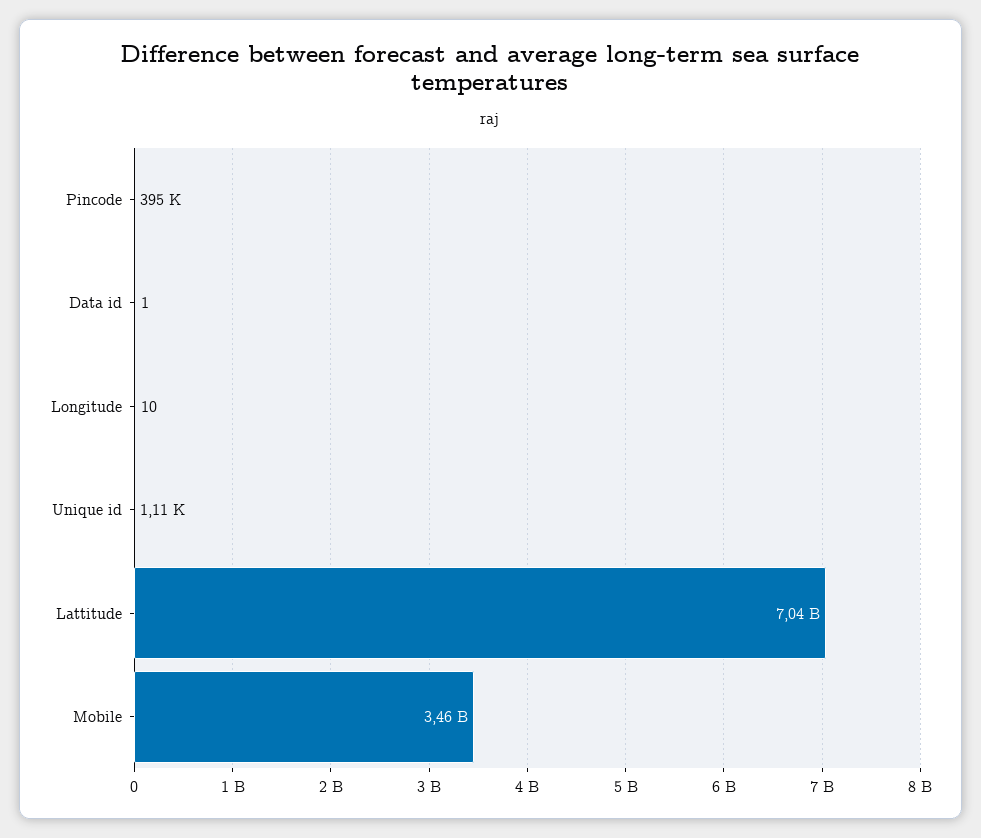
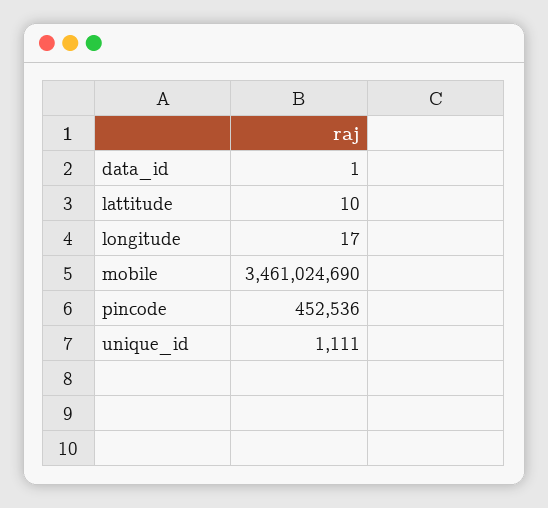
Pincode: 395000 -> 452536
Longitude: 10 -> 17
Lattitude: 7040000000 -> 10

